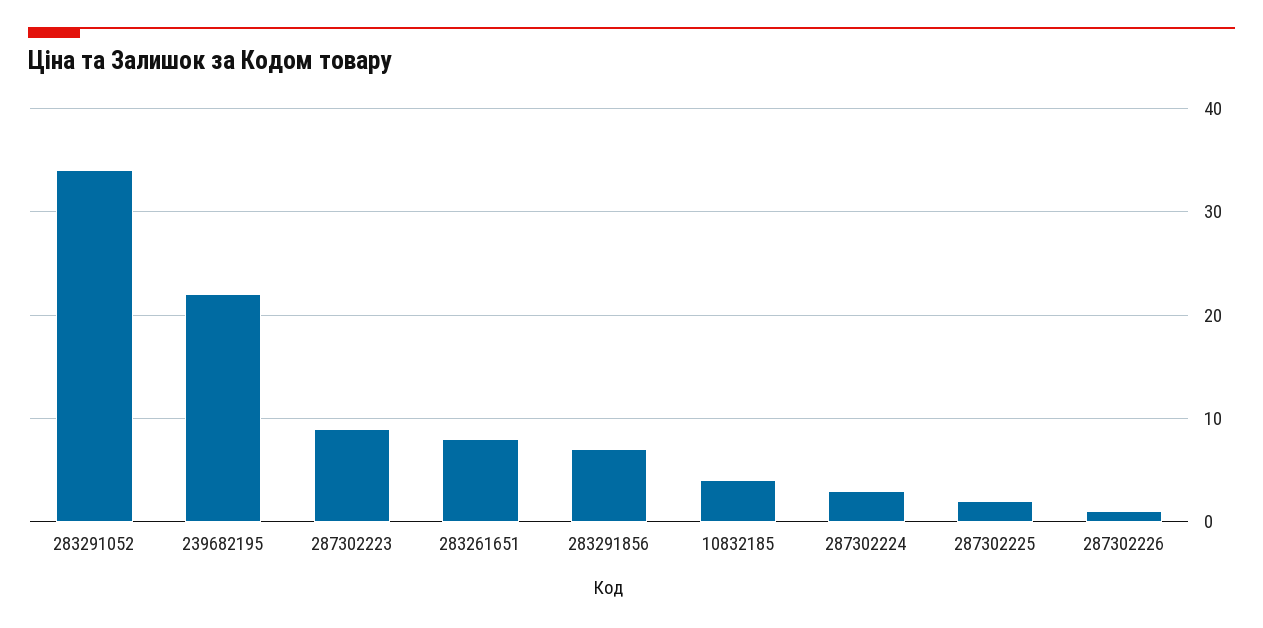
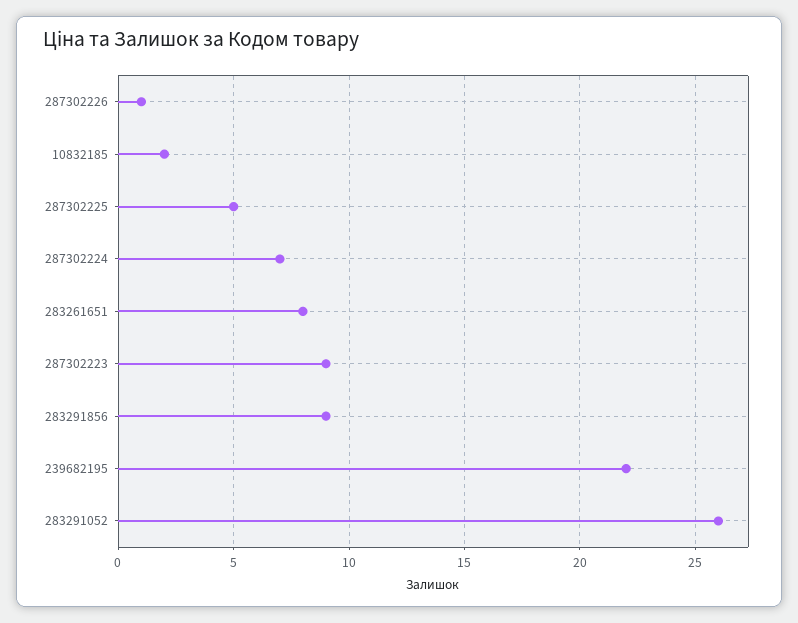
283291052: 34 -> 26
283291856: 7 -> 9
10832185: 4 -> 2
287302224: 3 -> 7
287302225: 2 -> 5

